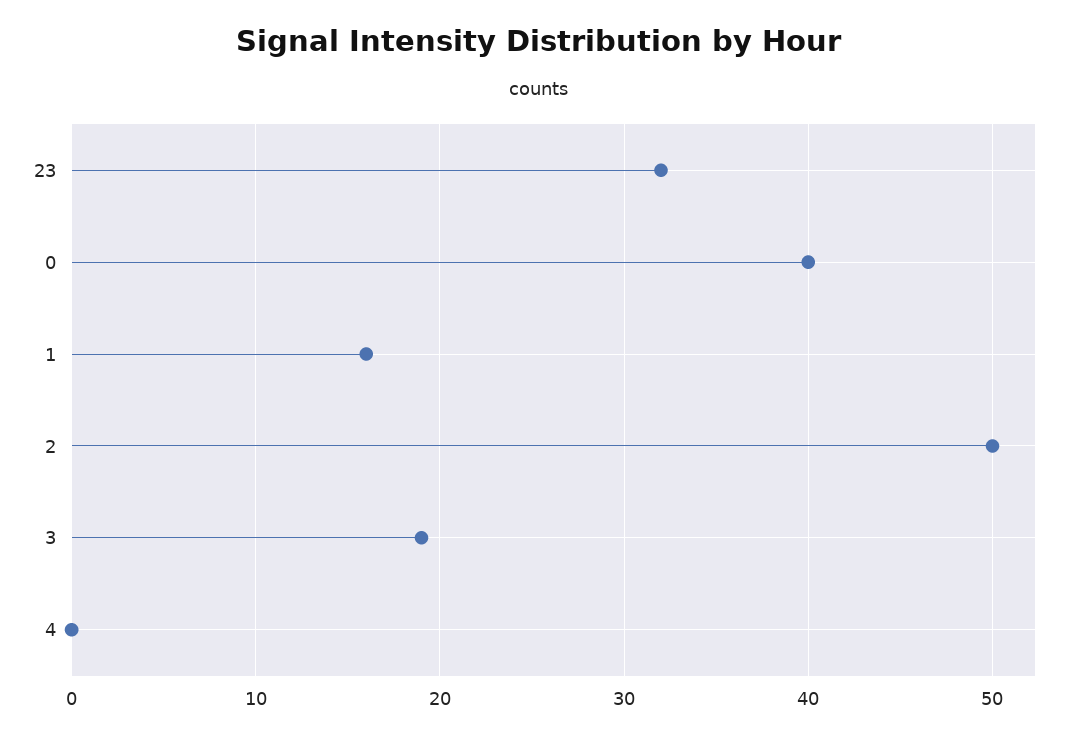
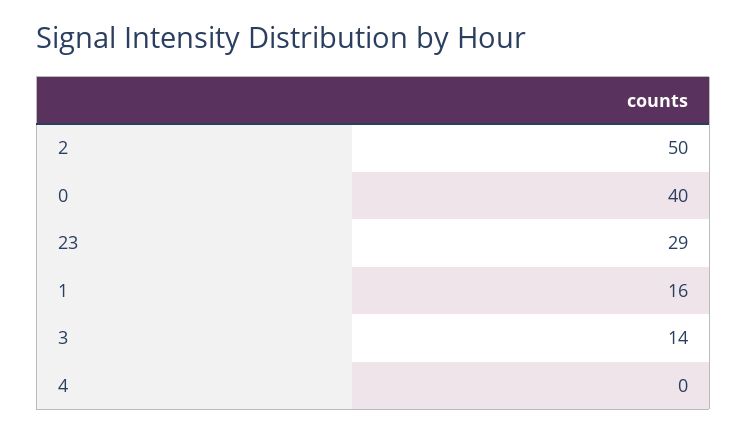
23: 32 -> 29
3: 19 -> 14

